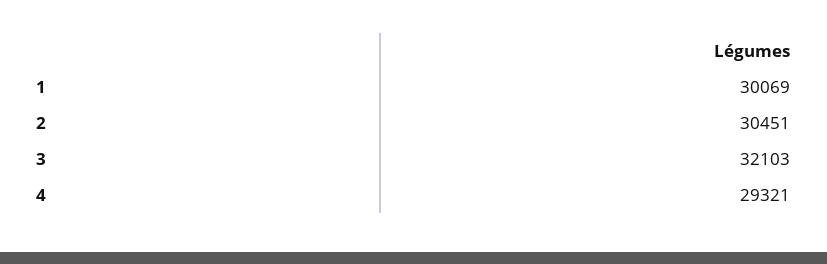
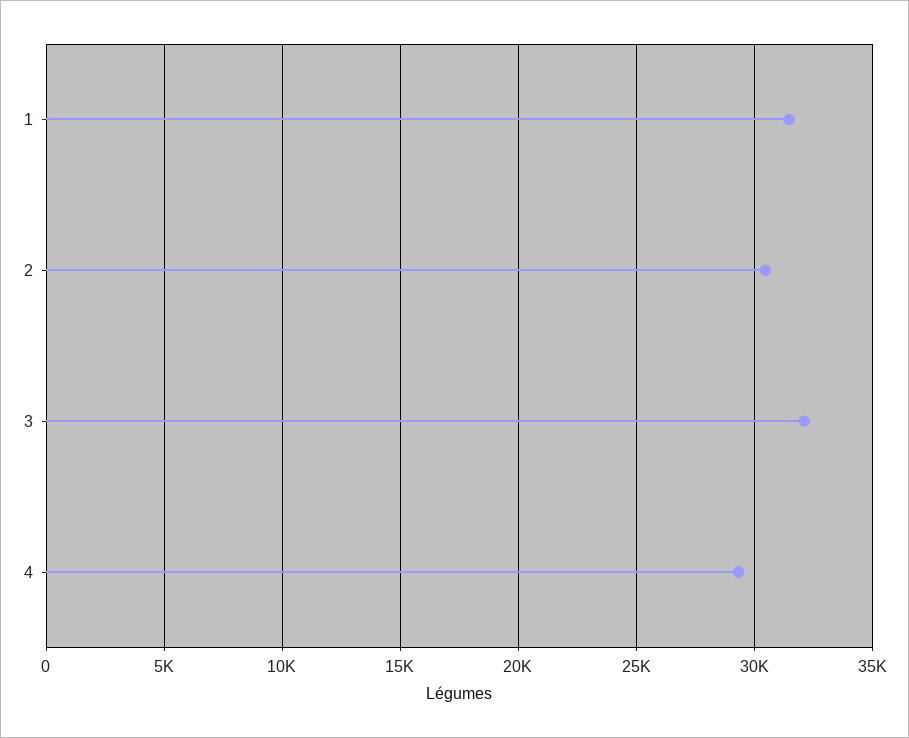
1: 30069 -> 31500

